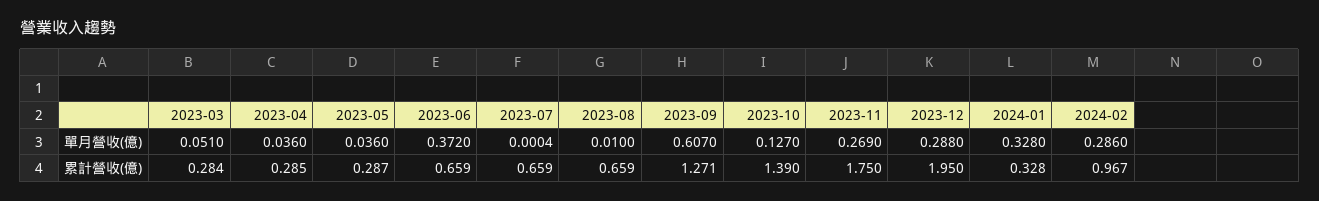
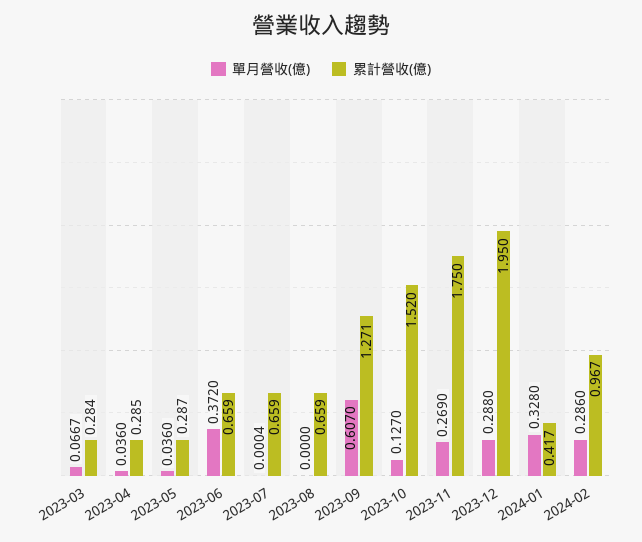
單月營收(億), 2023-03: 0.051 -> 0.0667
單月營收(億), 2023-08: 0.01 -> 0
累計營收(億), 2023-10: 1.39 -> 1.52
累計營收(億), 2024-01: 0.328 -> 0.417

